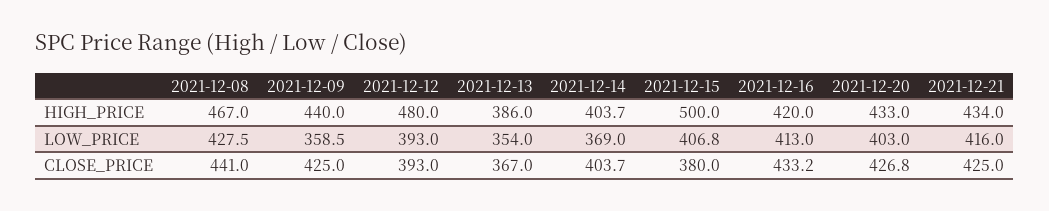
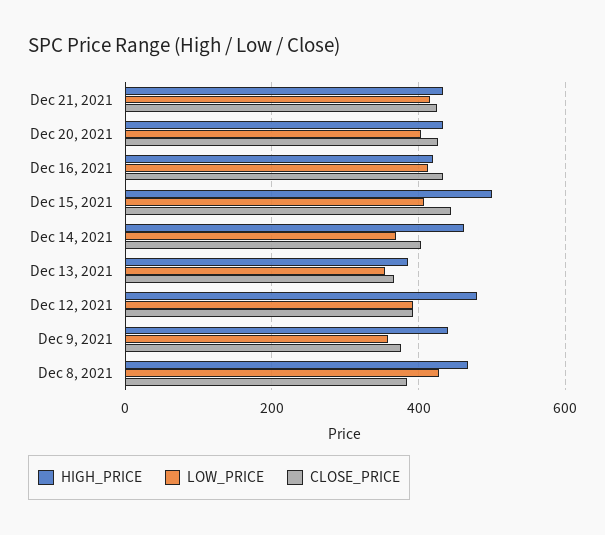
HIGH_PRICE, 2021-12-14: 403.7 -> 460
CLOSE_PRICE, 2021-12-08: 441 -> 380
CLOSE_PRICE, 2021-12-09: 425 -> 380
CLOSE_PRICE, 2021-12-15: 380 -> 440

